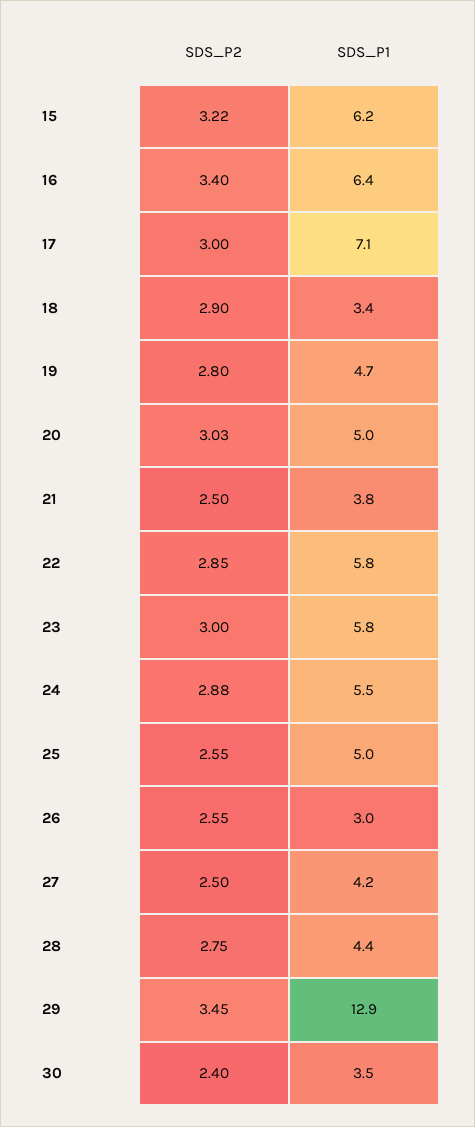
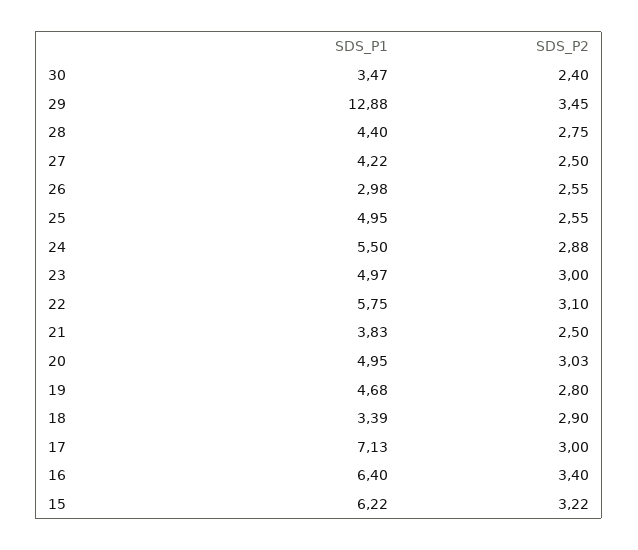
SDS_P2, 22: 2.85 -> 3.1
SDS_P1, 23: 5.8 -> 4.97

